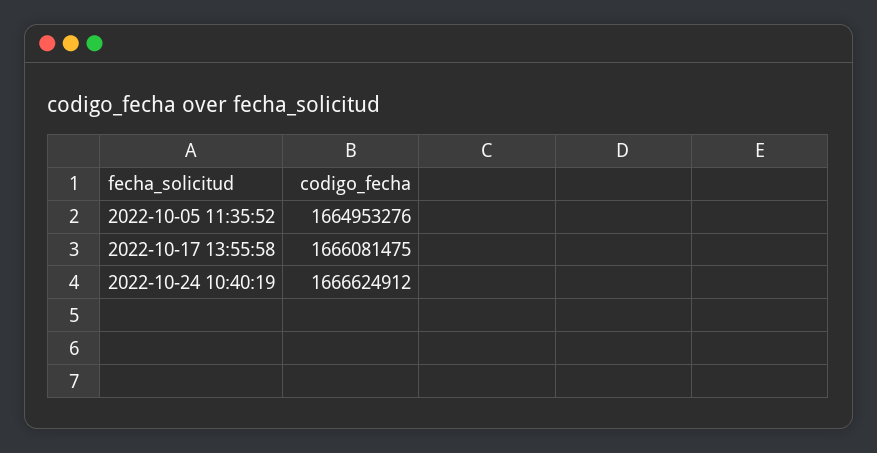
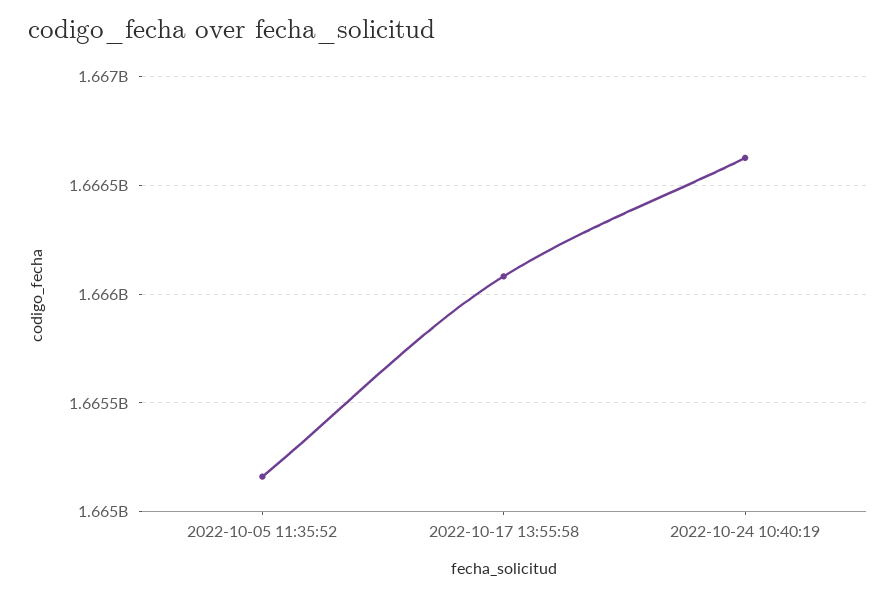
2022-10-05 11:35:52: 1664953276 -> 1665150000

